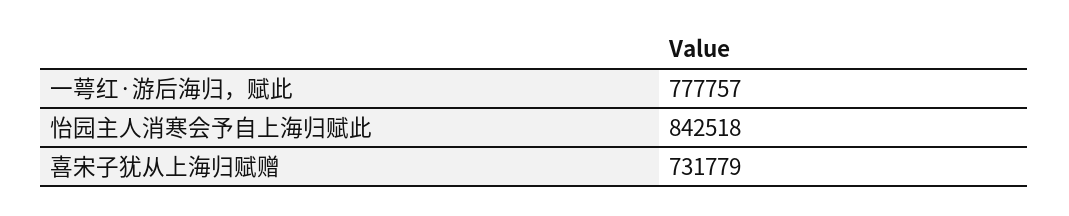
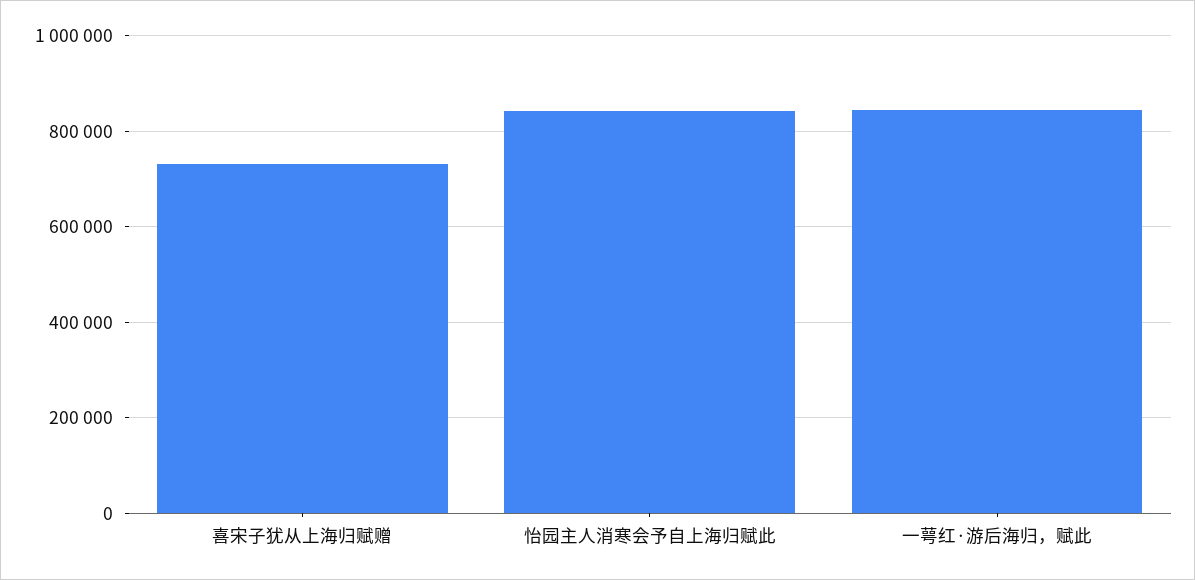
一萼红·游后海归，赋此: 777757 -> 840000

